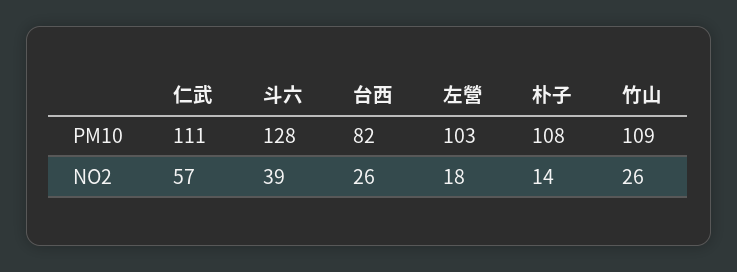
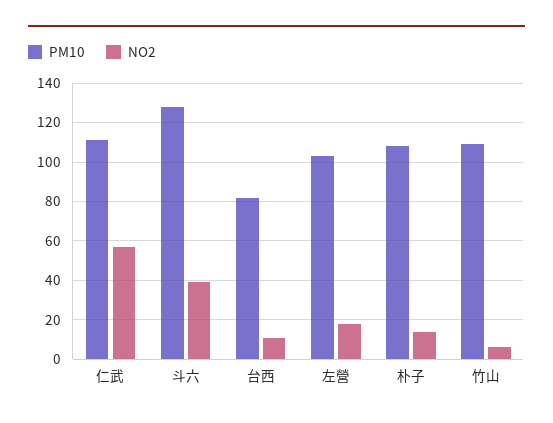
NO2, 台西: 26 -> 10
NO2, 竹山: 26 -> 5

